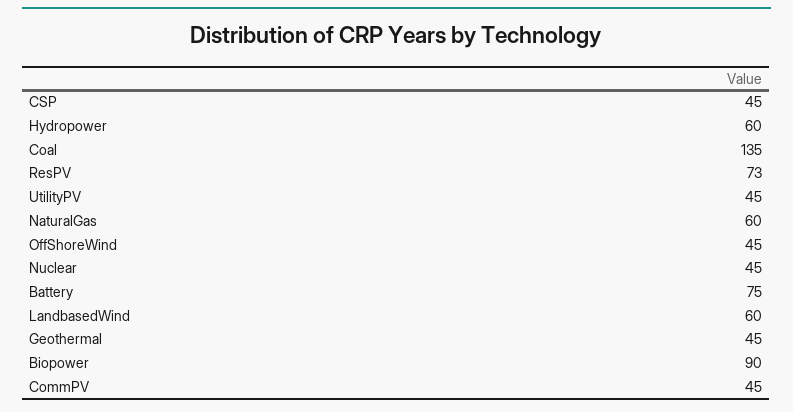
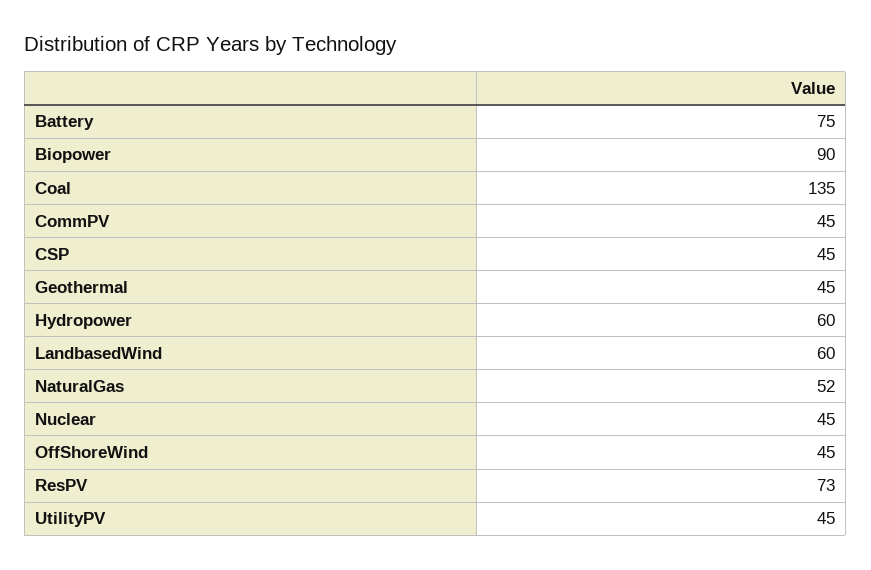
NaturalGas: 60 -> 52

